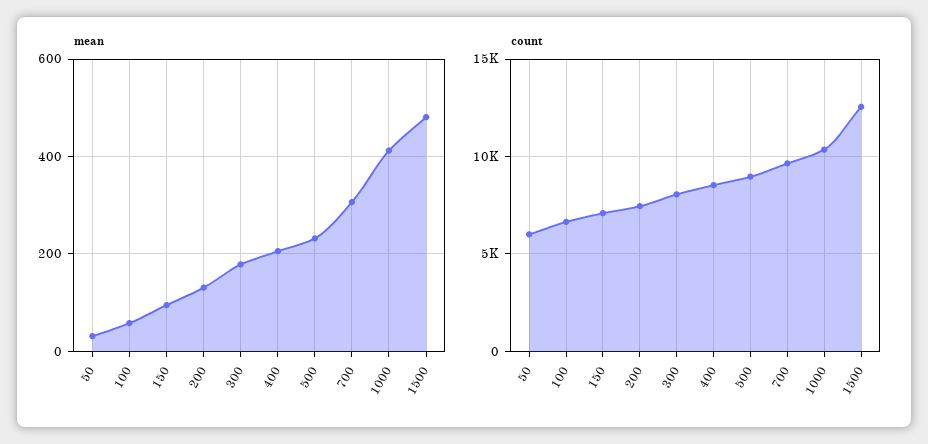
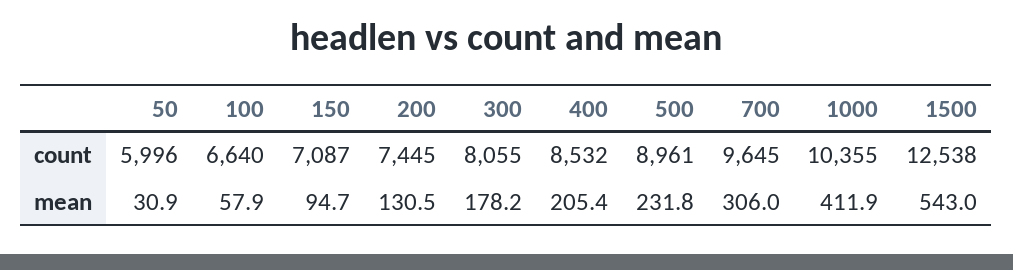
mean, 1500: 480 -> 543

